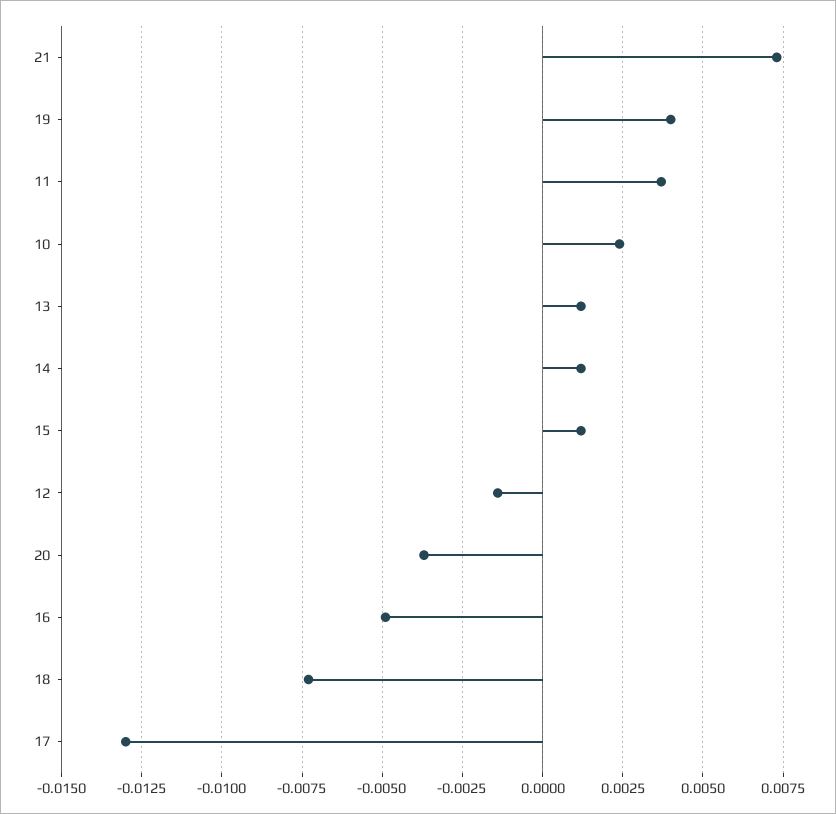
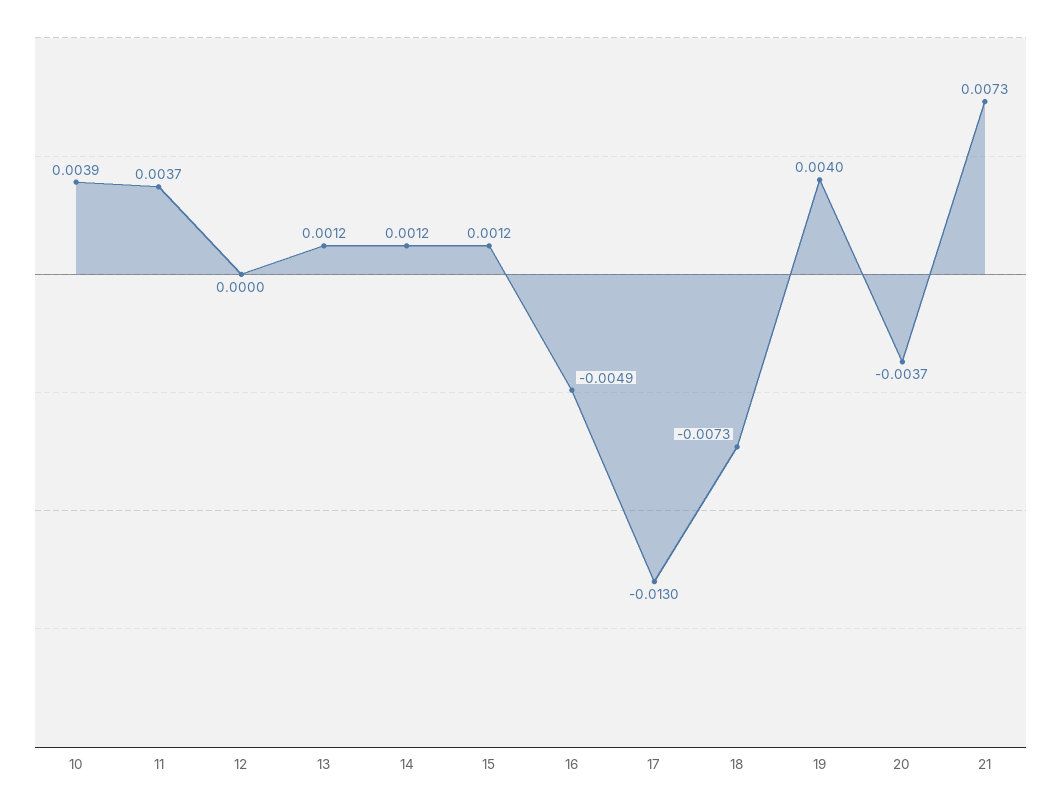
10: 0.0025 -> 0.0039
12: -0.0015 -> 0

